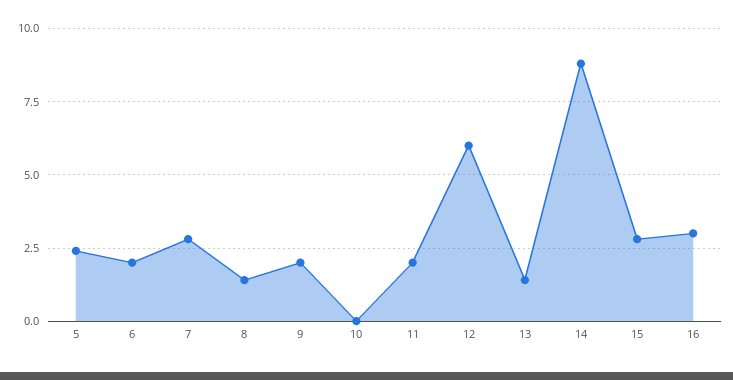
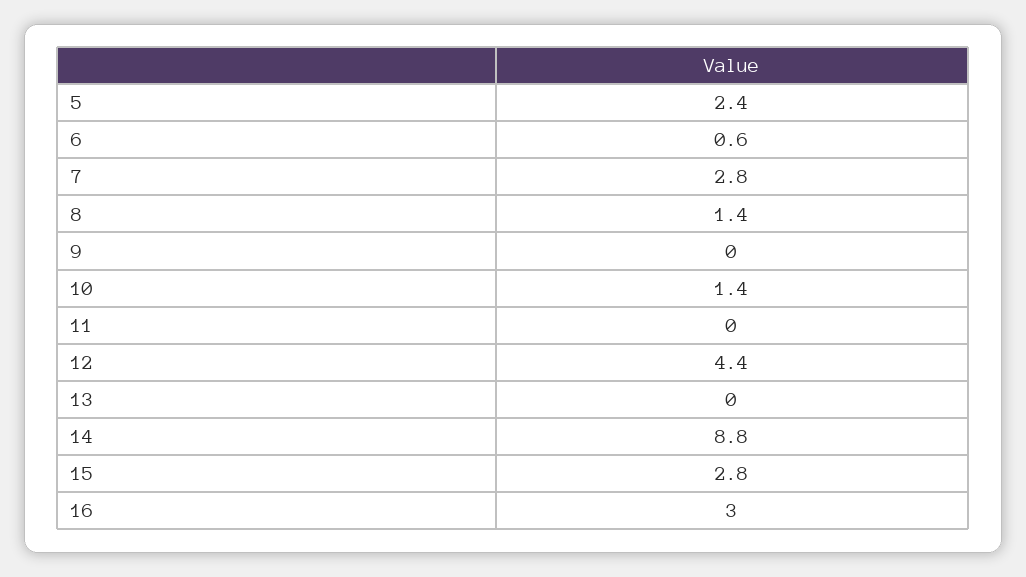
6: 2 -> 0.6
9: 2 -> 0
10: 0 -> 1.4
11: 2 -> 0
12: 6 -> 4.4
13: 1.5 -> 0

